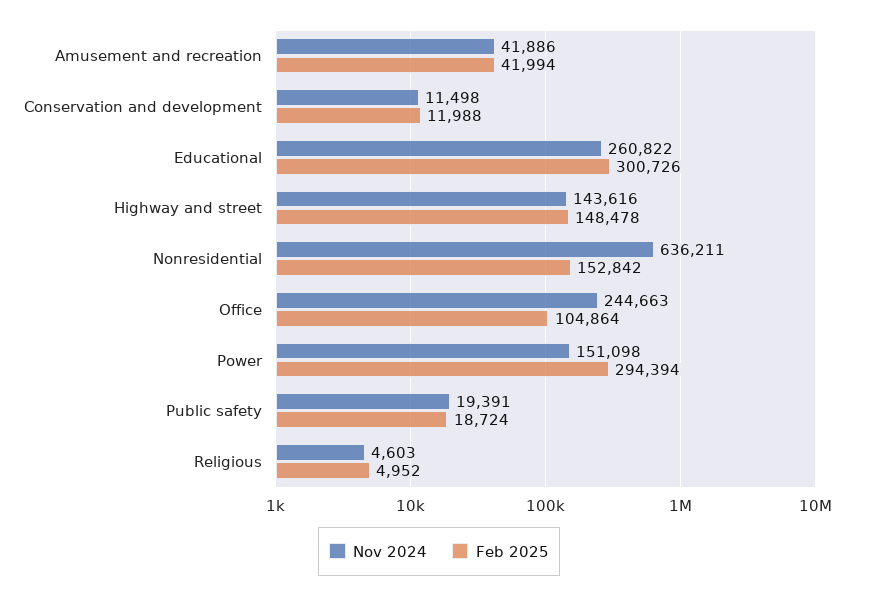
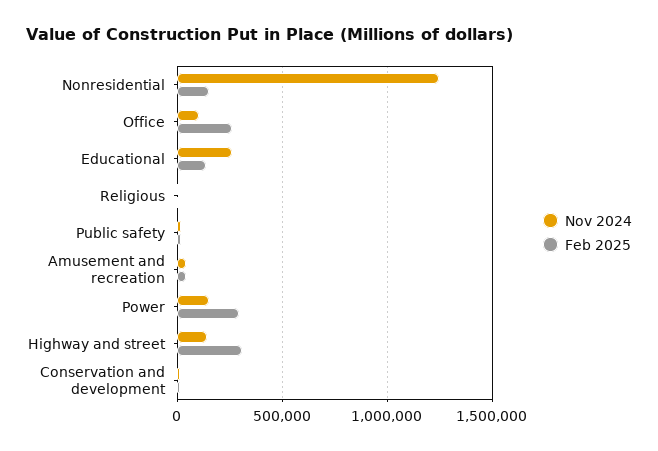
Feb 2025, Educational: 300726 -> 150000
Feb 2025, Highway and street: 148478 -> 300000
Nov 2024, Nonresidential: 636211 -> 1250000
Nov 2024, Office: 244663 -> 100000
Feb 2025, Office: 104864 -> 250000

